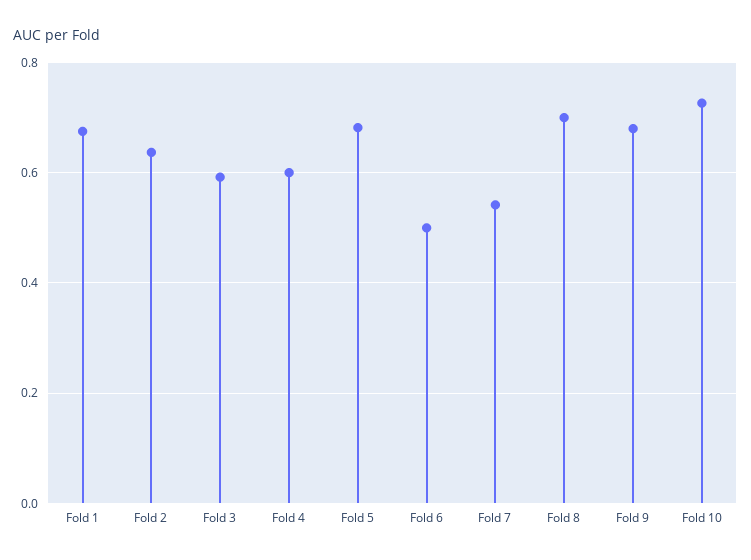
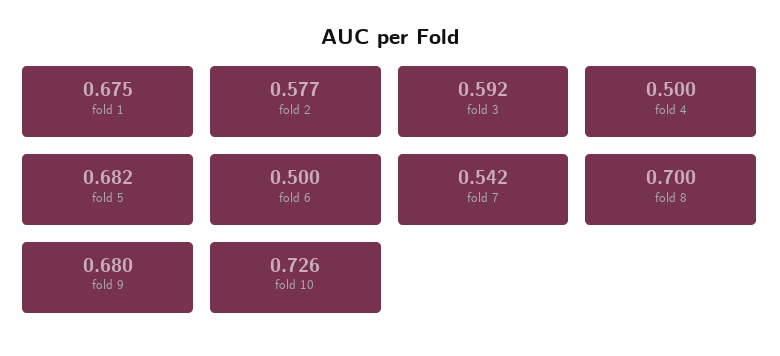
Fold 2: 0.64 -> 0.577
Fold 4: 0.6 -> 0.5

